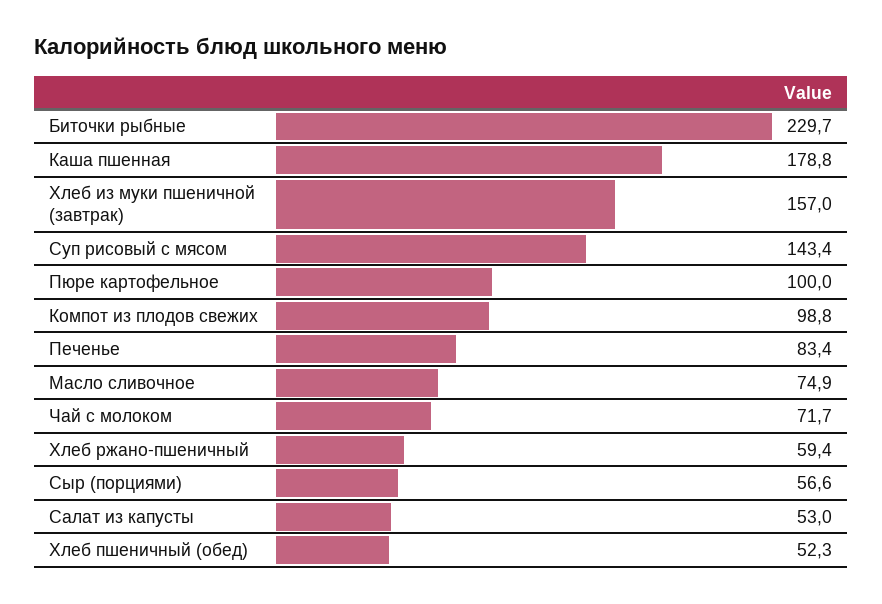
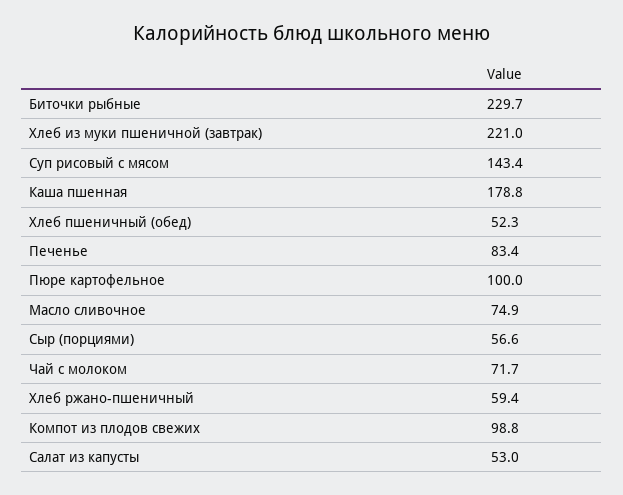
Хлеб из муки пшеничной (завтрак): 157 -> 221

